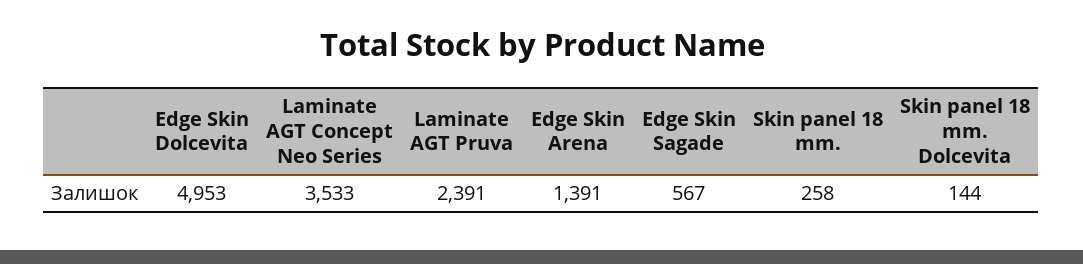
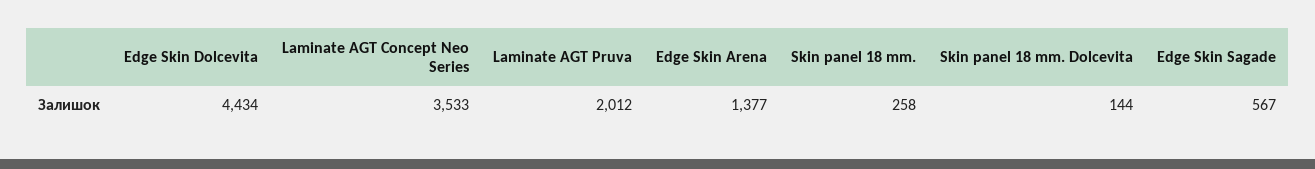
Edge Skin Dolcevita: 4953 -> 4434
Laminate AGT Pruva: 2391 -> 2012
Edge Skin Arena: 1391 -> 1377

